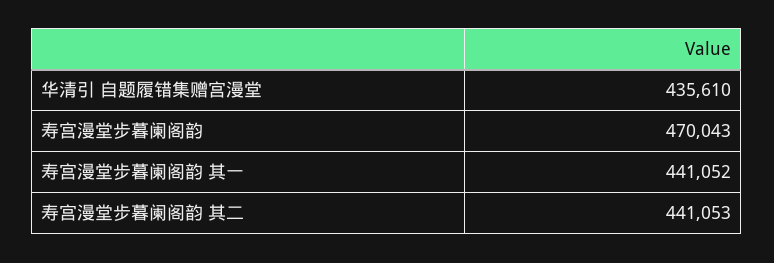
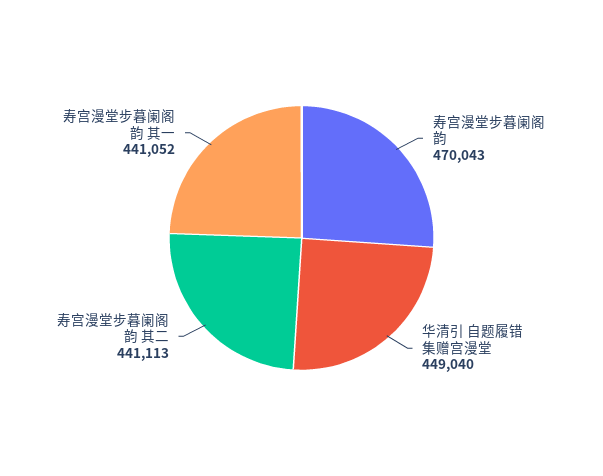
华清引 自题履错集赠宫漫堂: 435610 -> 449040
寿宫漫堂步暮阑阁韵 其二: 441053 -> 441113

